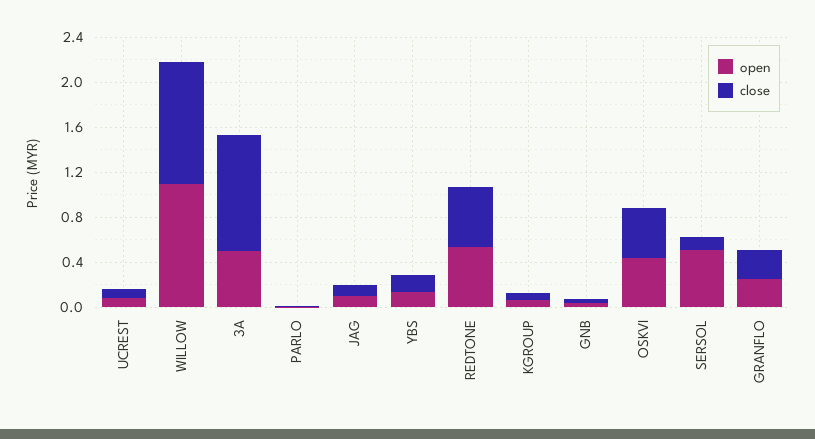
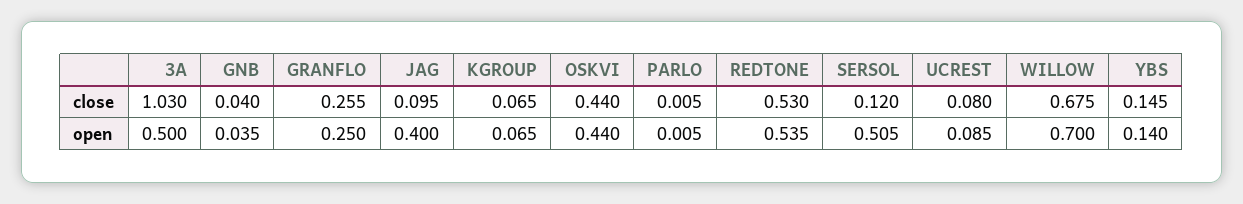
open, WILLOW: 1.1 -> 0.7
close, WILLOW: 1.1 -> 0.675
open, JAG: 0.1 -> 0.4

